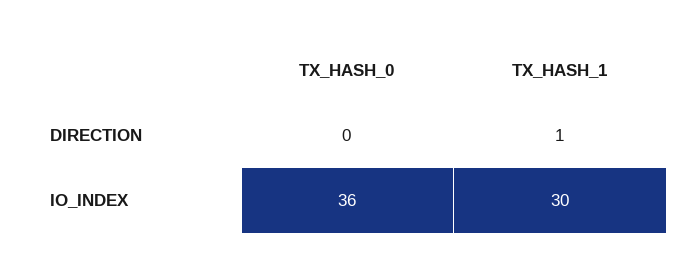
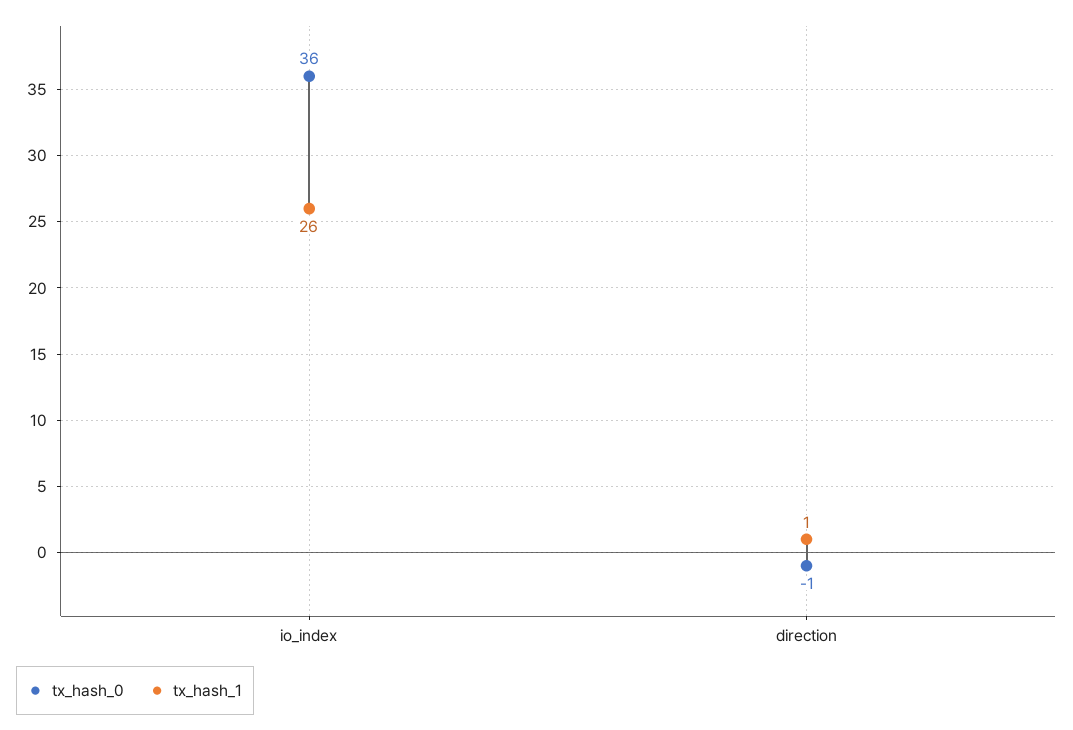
TX_HASH_0, DIRECTION: 0 -> -1
TX_HASH_1, IO_INDEX: 30 -> 26

